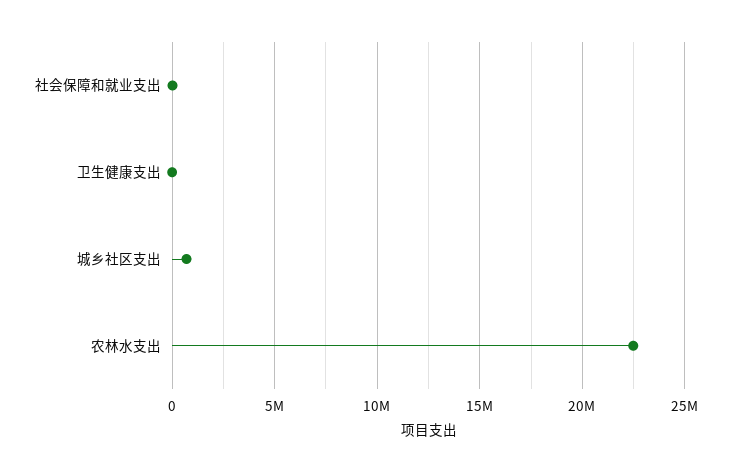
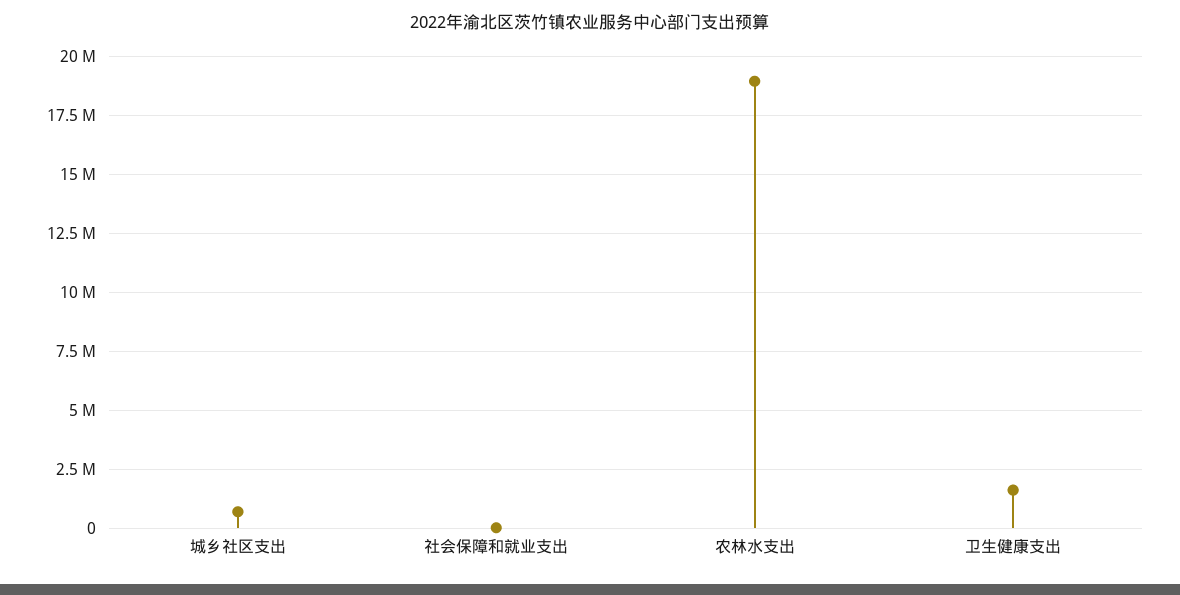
卫生健康支出: 0 -> 1500000
农林水支出: 22500000 -> 19000000

